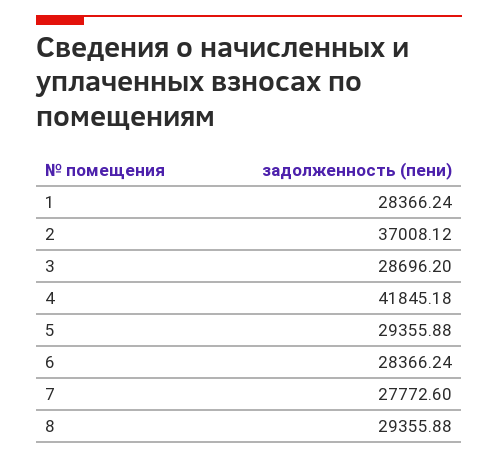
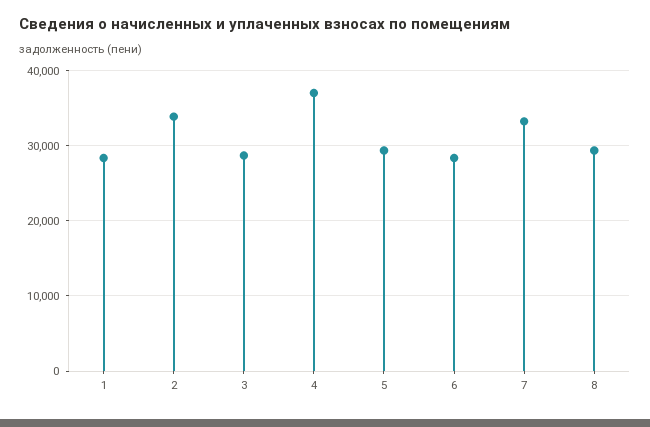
2: 37008.12 -> 34000
4: 41845.18 -> 37000
7: 27772.6 -> 33000

